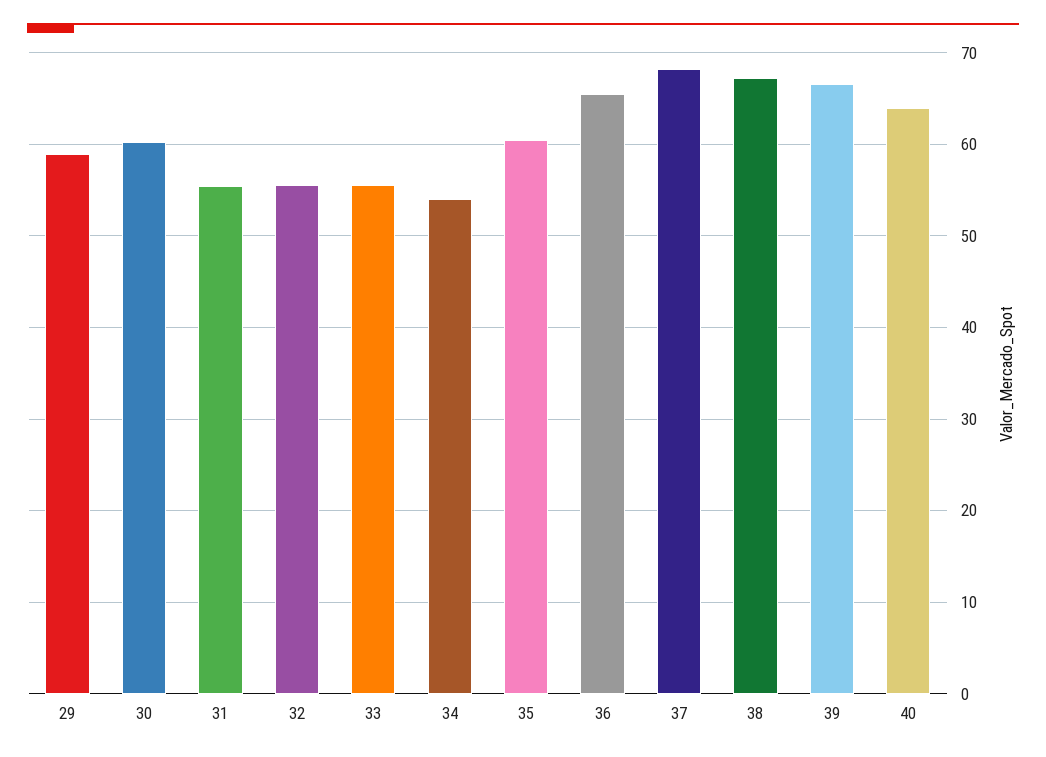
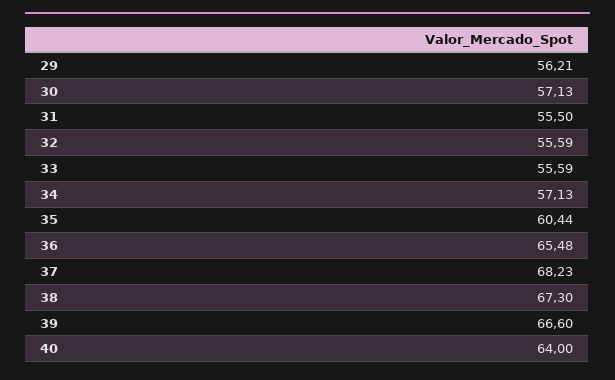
29: 59 -> 56.21
30: 60 -> 57.13
34: 54 -> 57.13

